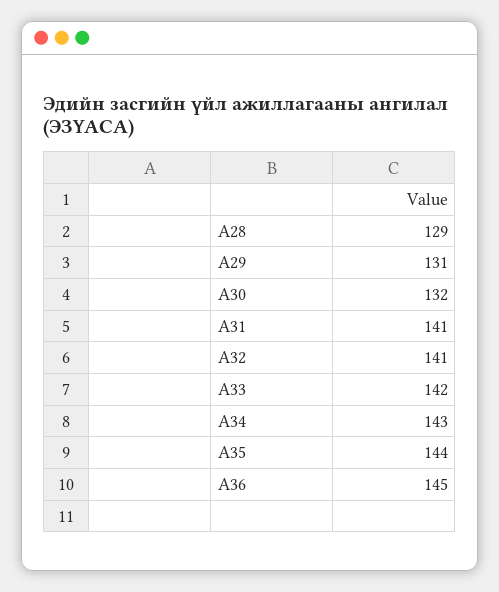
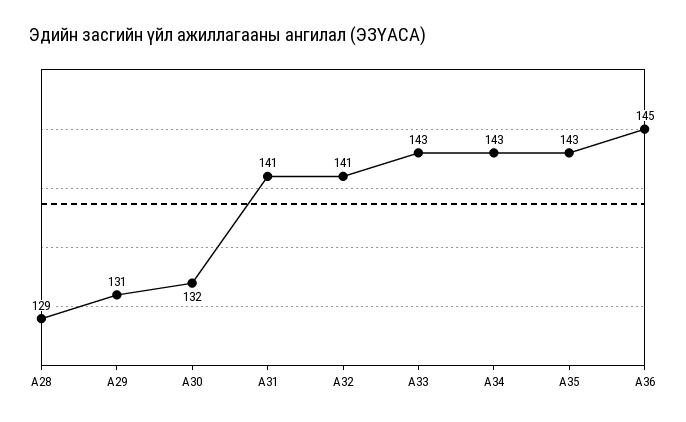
A33: 142 -> 143
A35: 144 -> 143

